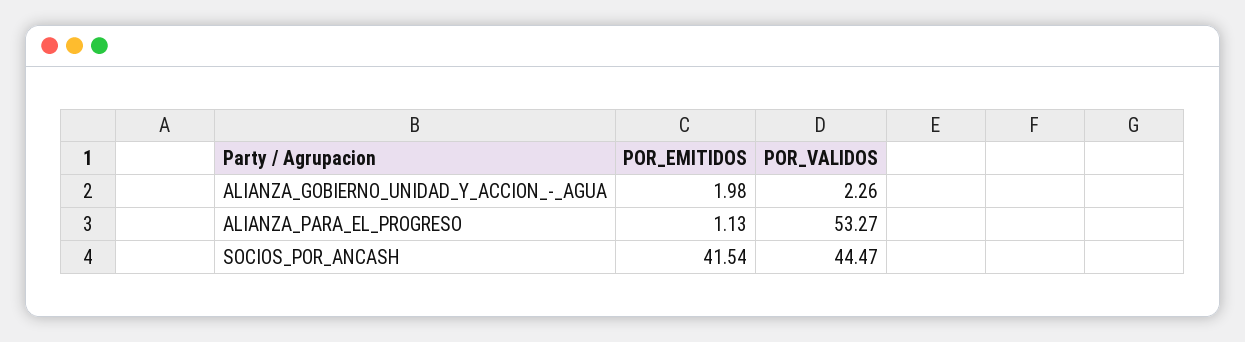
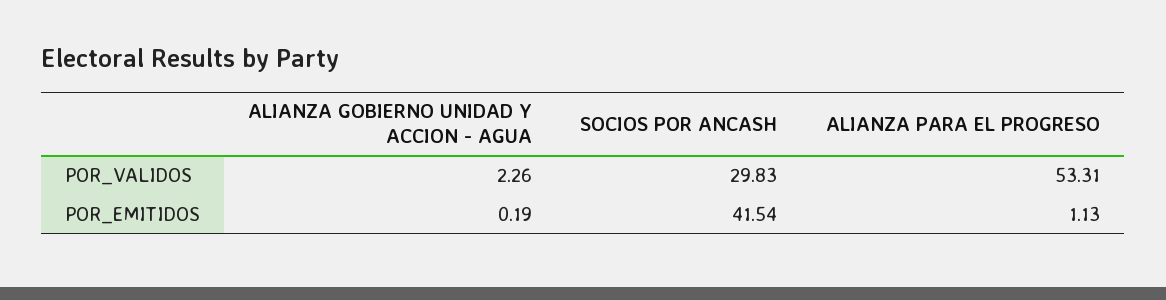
POR_EMITIDOS, ALIANZA_GOBIERNO_UNIDAD_Y_ACCION_-_AGUA: 1.98 -> 0.19
POR_VALIDOS, ALIANZA_PARA_EL_PROGRESO: 53.27 -> 53.31
POR_VALIDOS, SOCIOS_POR_ANCASH: 44.47 -> 29.83

